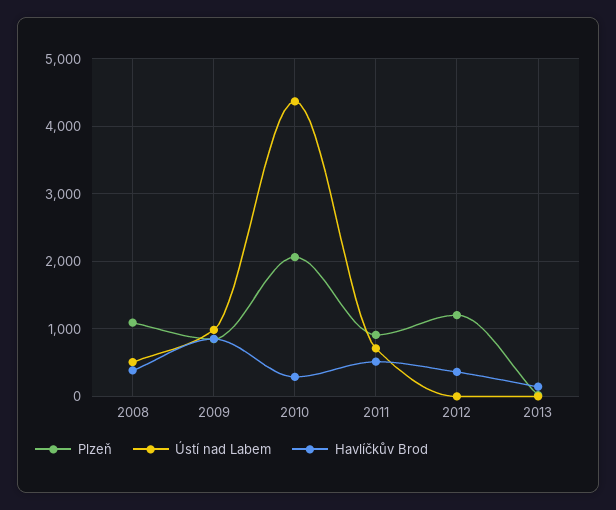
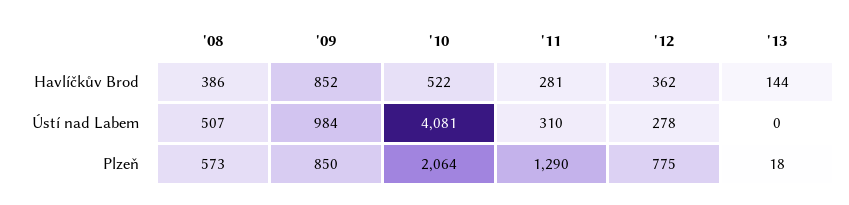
Plzeň, 2008: 1100 -> 573
Ústí nad Labem, 2010: 4400 -> 4081
Havlíčkův Brod, 2010: 300 -> 522
Plzeň, 2011: 900 -> 1290
Ústí nad Labem, 2011: 700 -> 310
Havlíčkův Brod, 2011: 500 -> 281
Plzeň, 2012: 1200 -> 775
Ústí nad Labem, 2012: 0 -> 278

